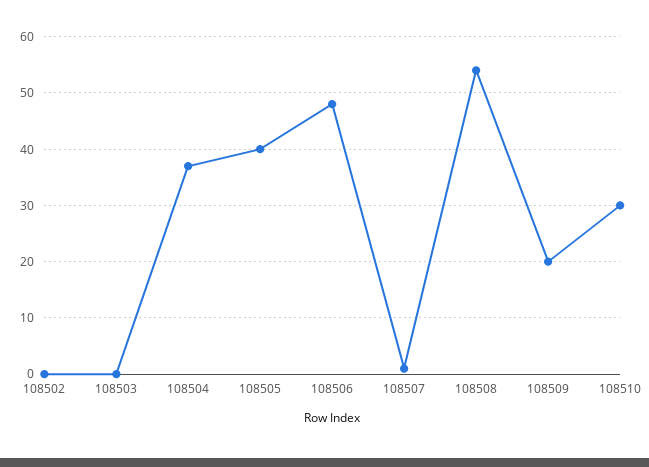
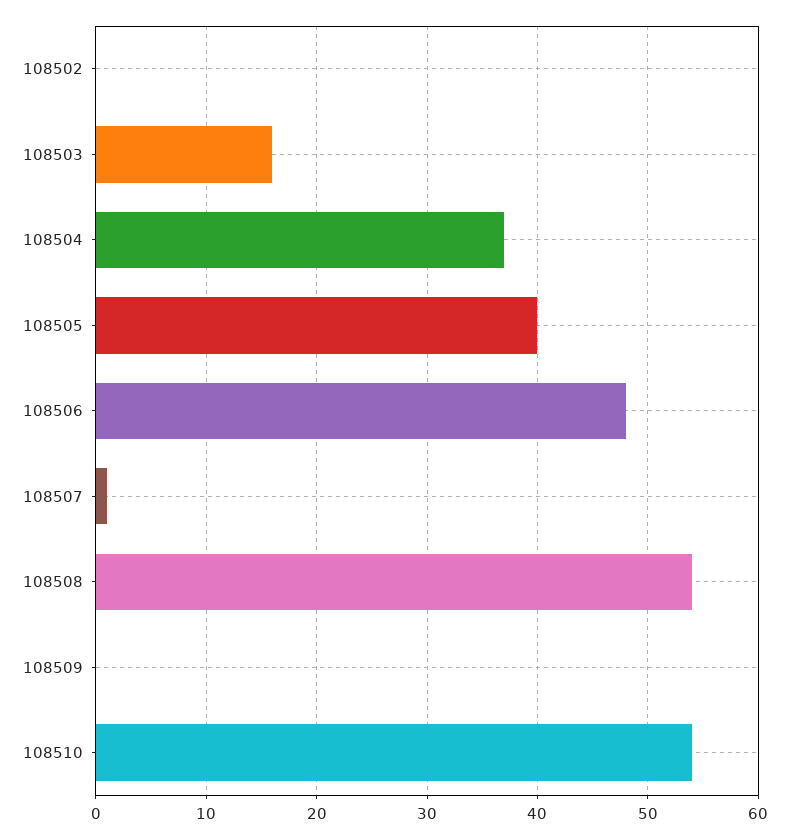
108503: 0 -> 16
108509: 20 -> 0
108510: 30 -> 54

